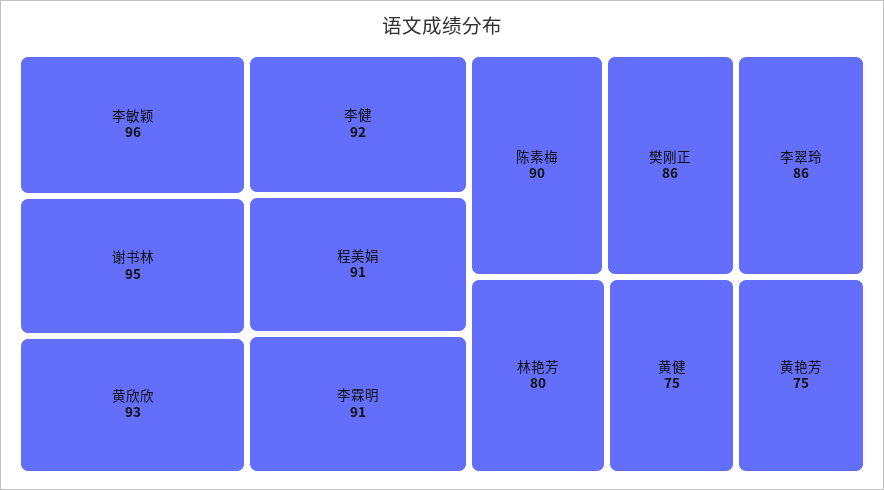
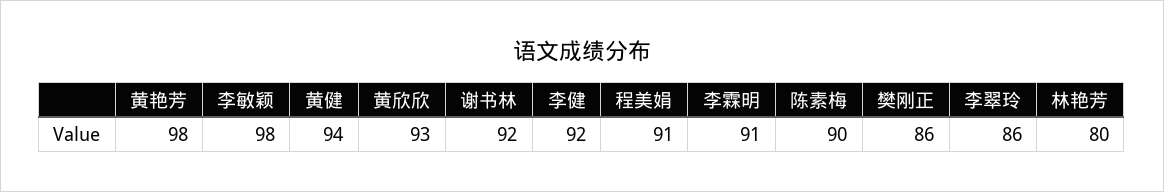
李敏颖: 96 -> 98
谢书林: 95 -> 92
黄健: 75 -> 94
黄艳芳: 75 -> 98

